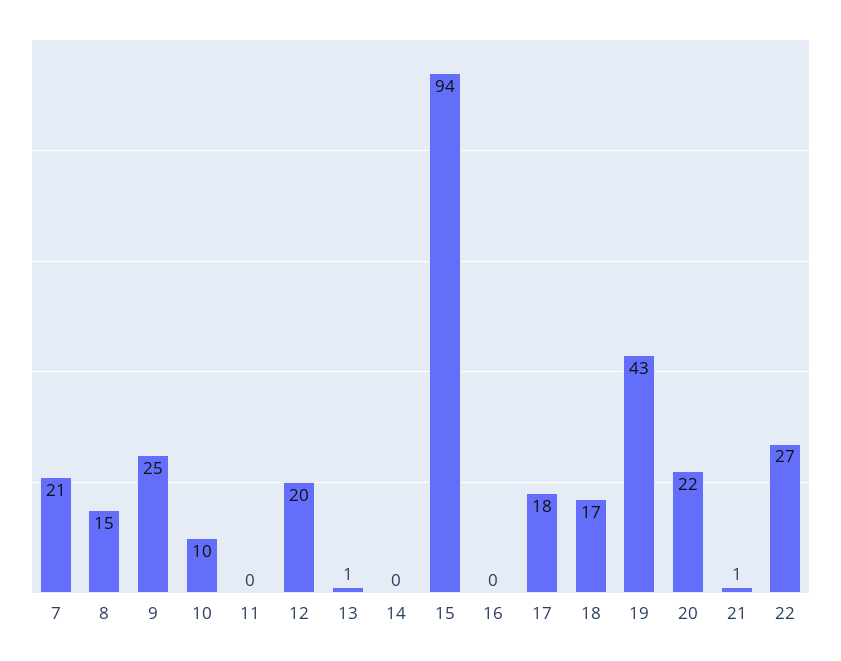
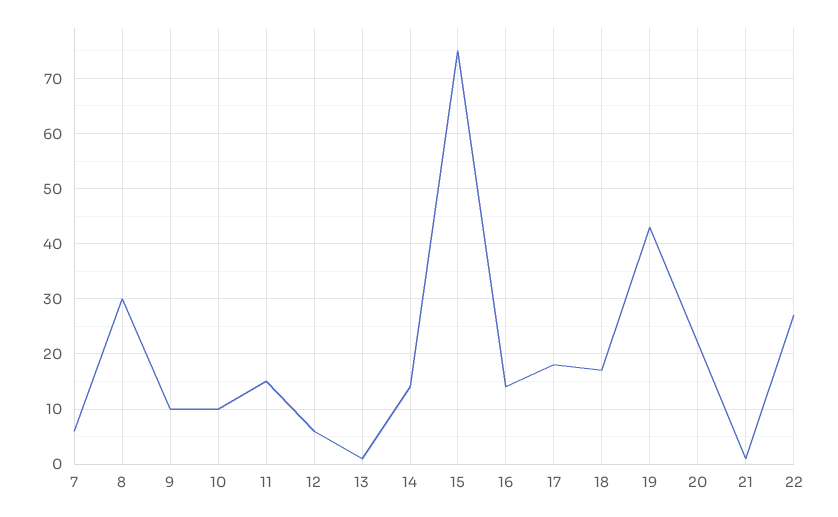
7: 21 -> 5
8: 15 -> 30
9: 25 -> 10
11: 0 -> 15
12: 20 -> 5
14: 0 -> 15
15: 94 -> 75
16: 0 -> 15

